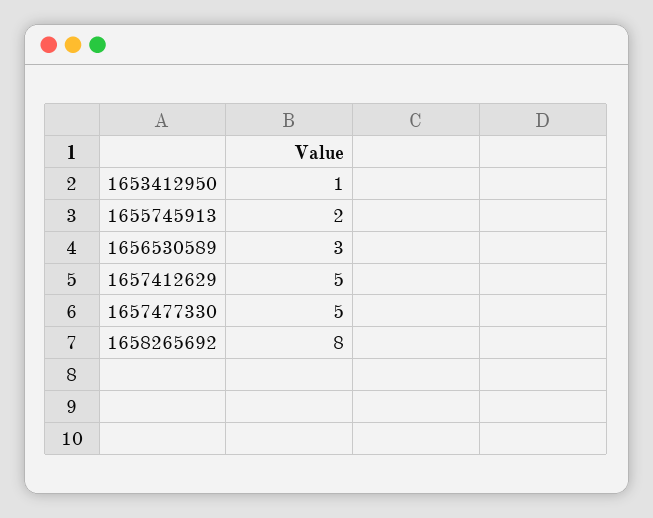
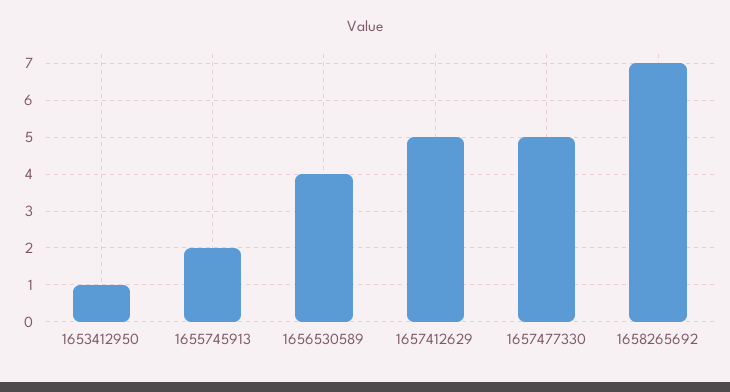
1656530589: 3 -> 4
1658265692: 8 -> 7

